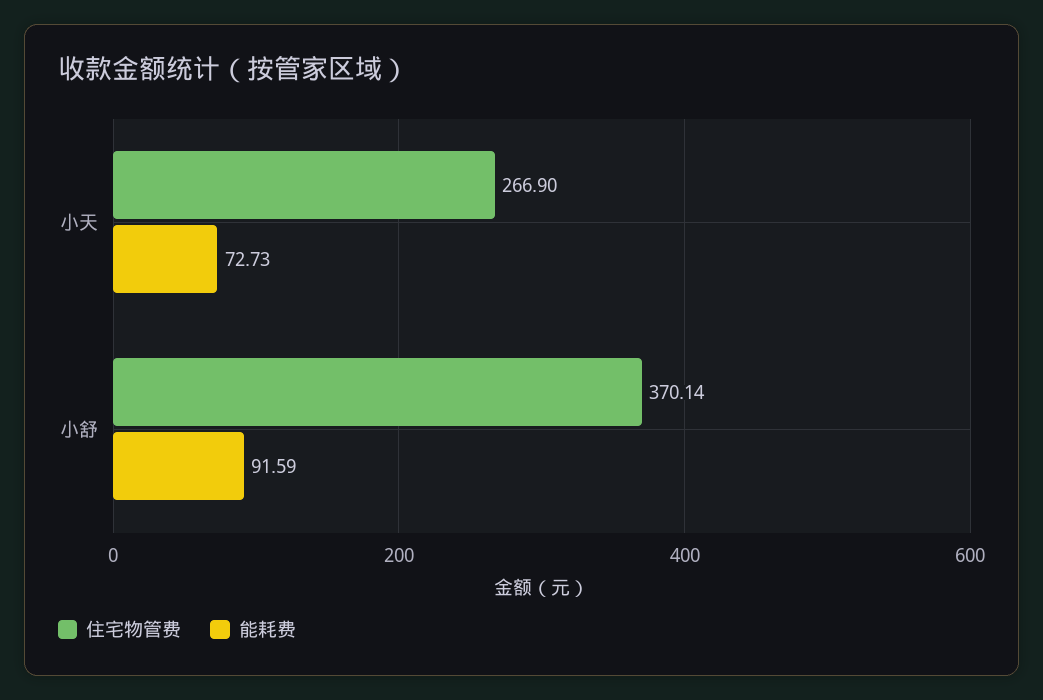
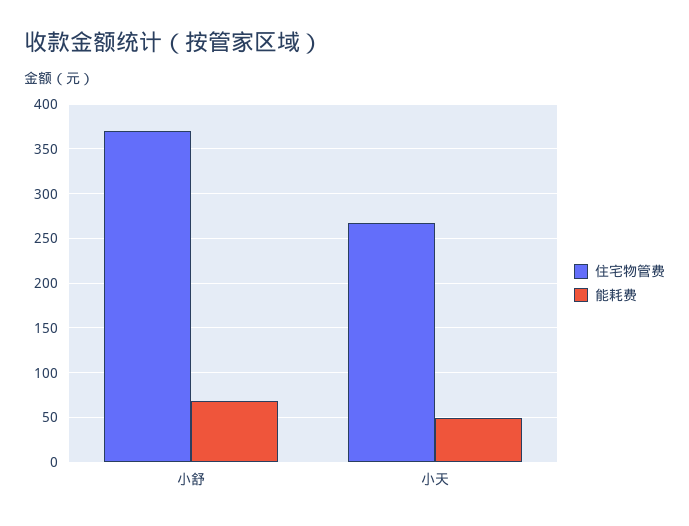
能耗费, 小天: 72.73 -> 50
能耗费, 小舒: 91.59 -> 70

